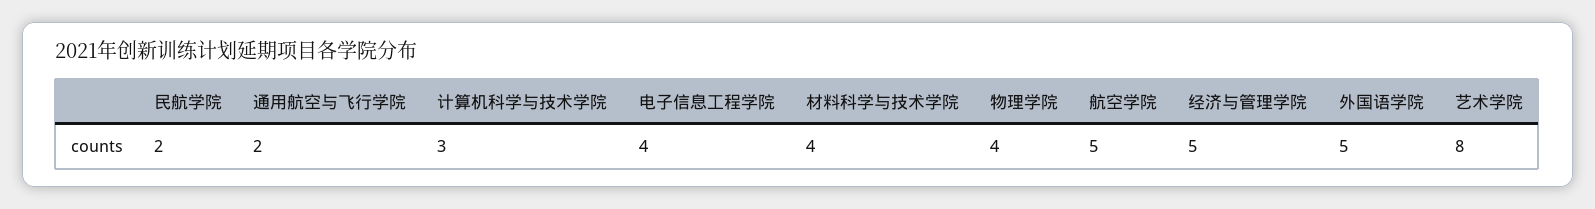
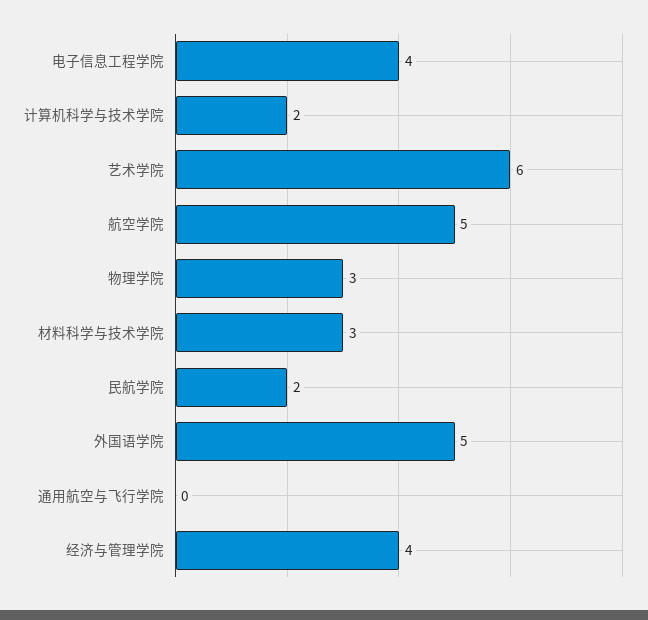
通用航空与飞行学院: 2 -> 0
计算机科学与技术学院: 3 -> 2
材料科学与技术学院: 4 -> 3
物理学院: 4 -> 3
经济与管理学院: 5 -> 4
艺术学院: 8 -> 6

